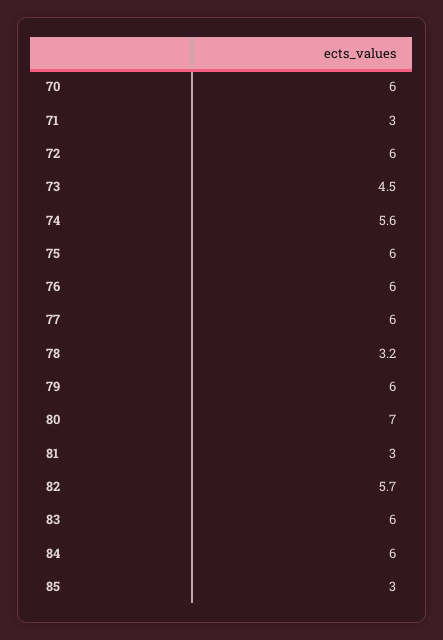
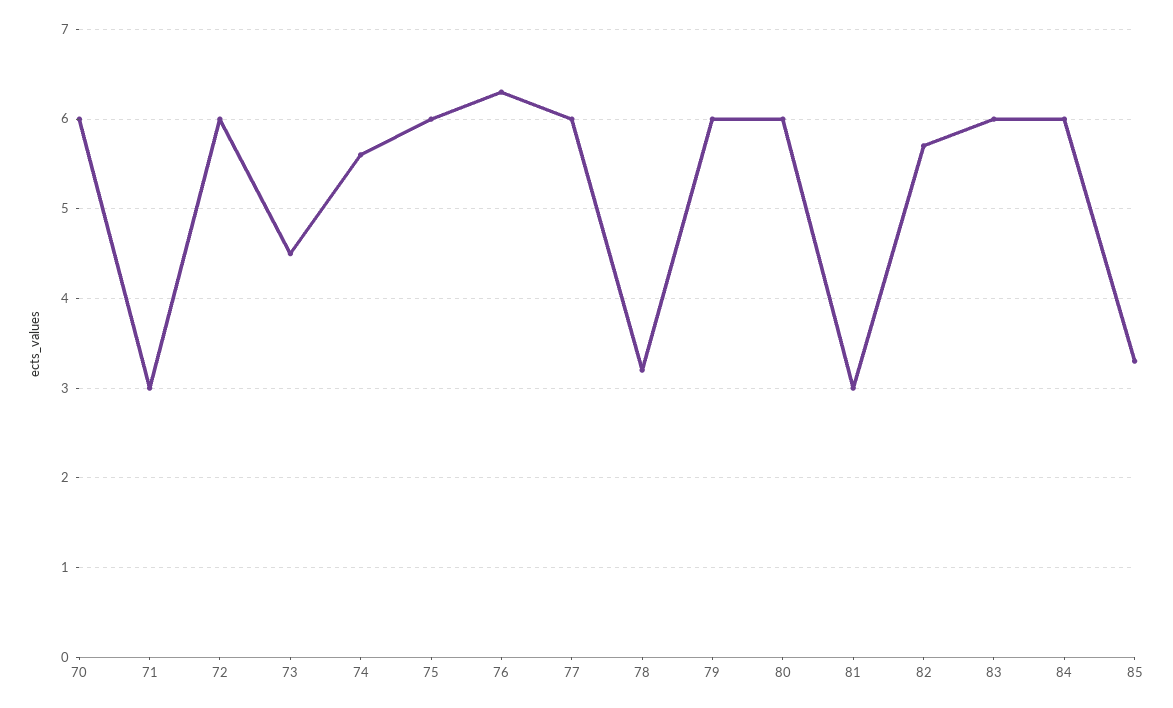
76: 6 -> 6.3
80: 7 -> 6
85: 3 -> 3.3

